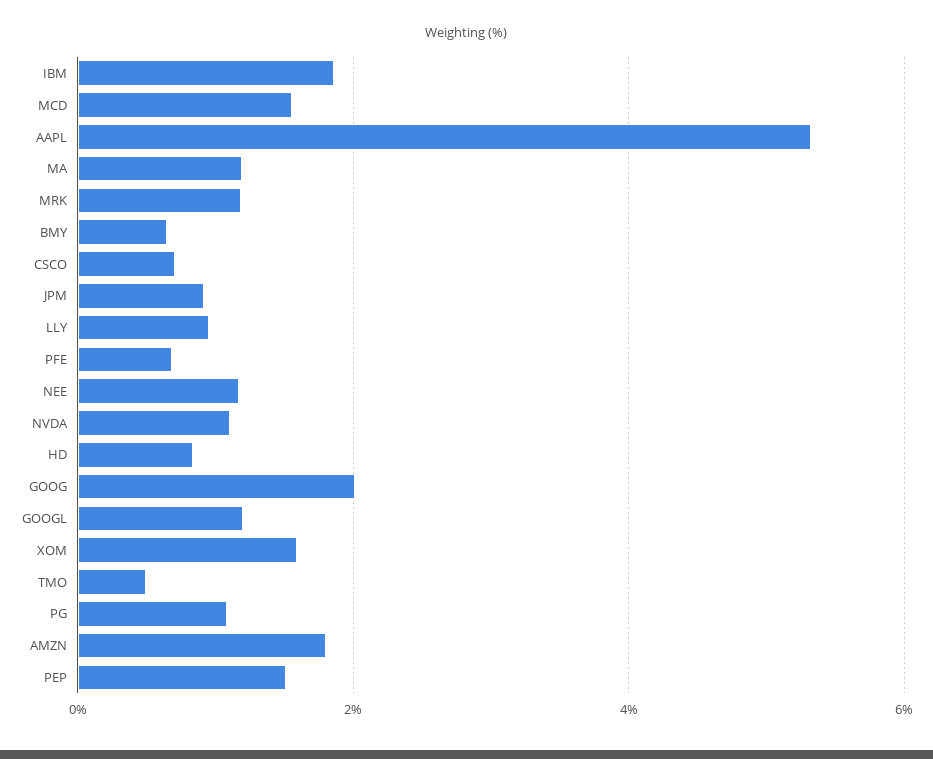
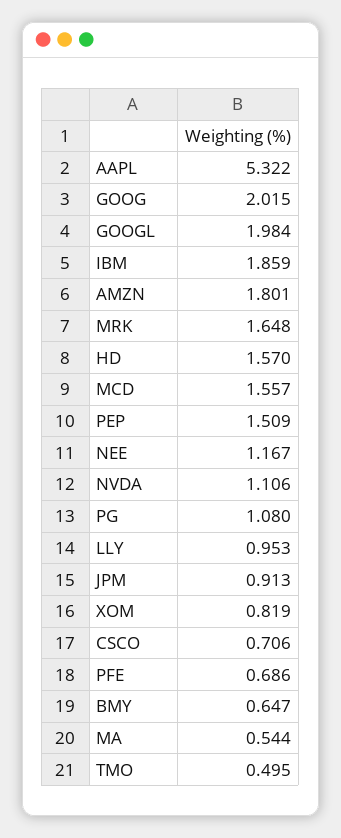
MA: 1.2 -> 0.544
MRK: 1.2 -> 1.648
HD: 0.8 -> 1.57
GOOGL: 1.2 -> 1.984
XOM: 1.6 -> 0.819

